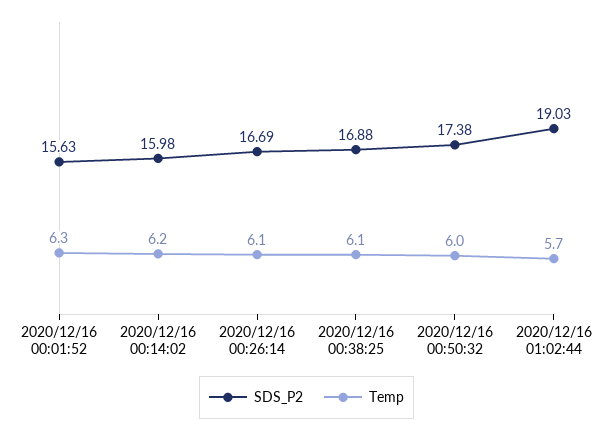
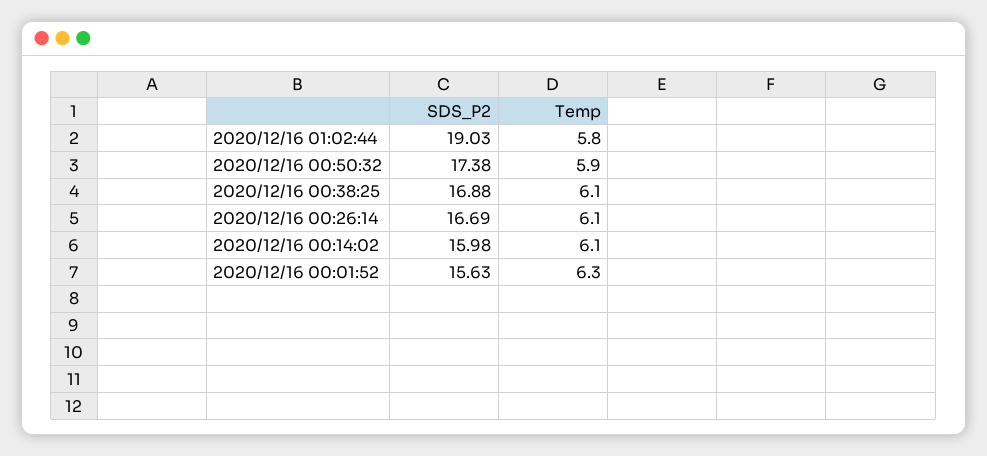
Temp, 2020/12/16 00:14:02: 6.2 -> 6.1
Temp, 2020/12/16 00:50:32: 6 -> 5.9
Temp, 2020/12/16 01:02:44: 5.7 -> 5.8

